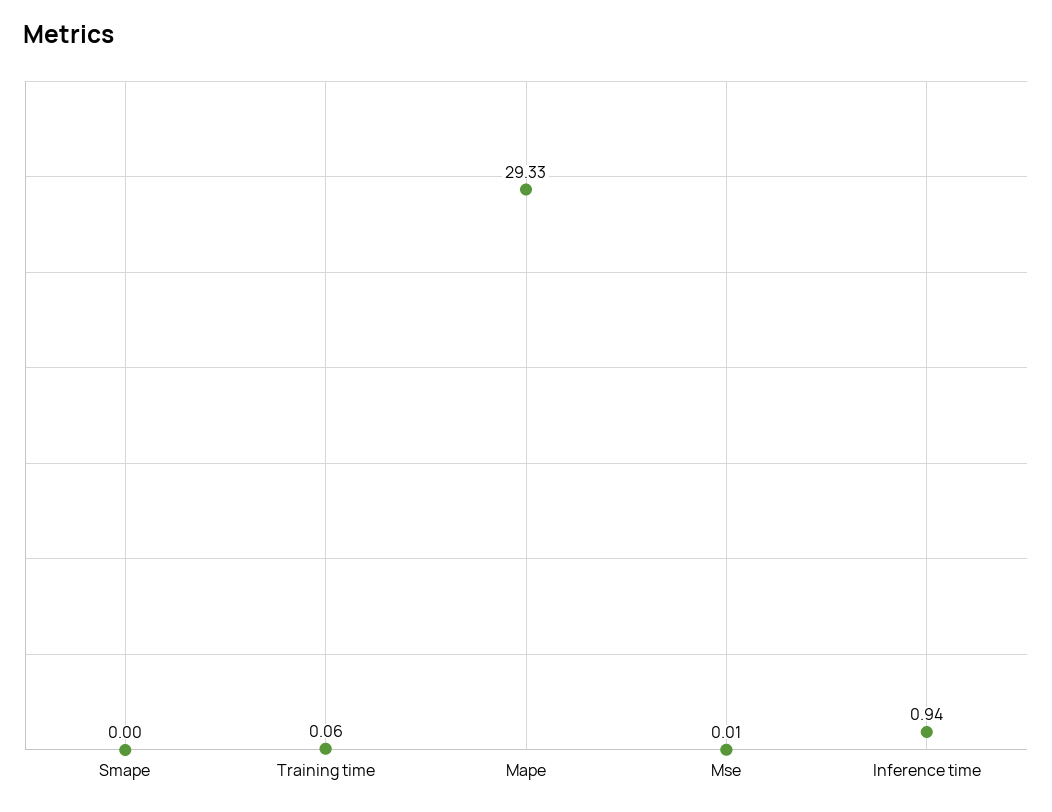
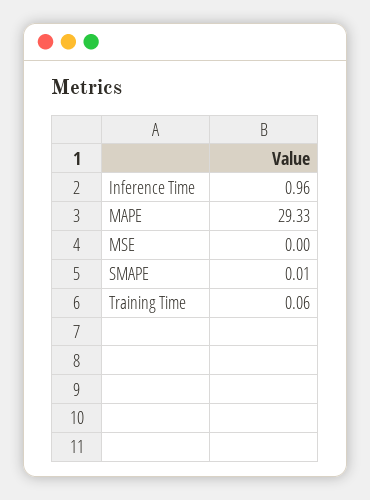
Smape: 0 -> 0.01
Mse: 0.01 -> 0
Inference time: 0.94 -> 0.96

